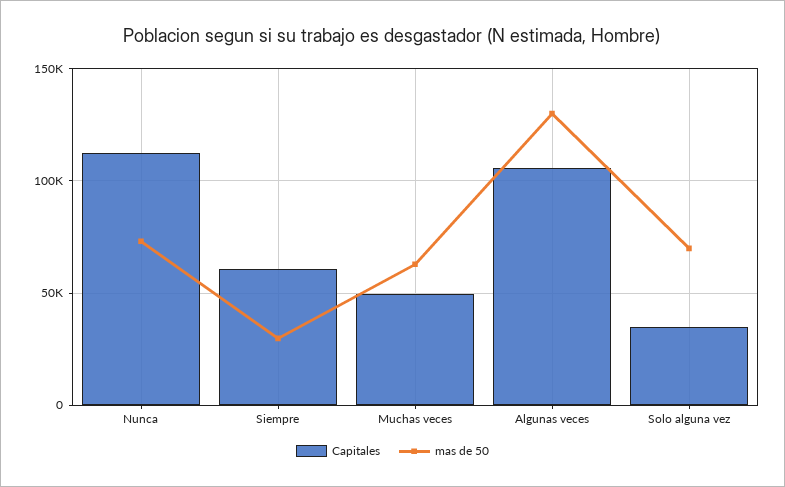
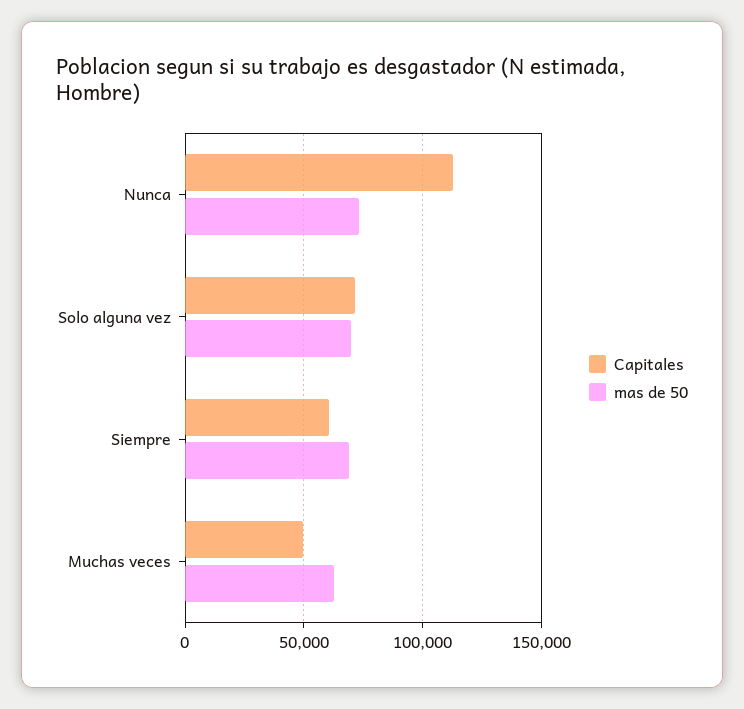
mas de 50, Siempre: 30000 -> 70000
Capitales, Algunas veces: 105000 -> none
mas de 50, Algunas veces: 130000 -> none
Capitales, Solo alguna vez: 35000 -> 70000

